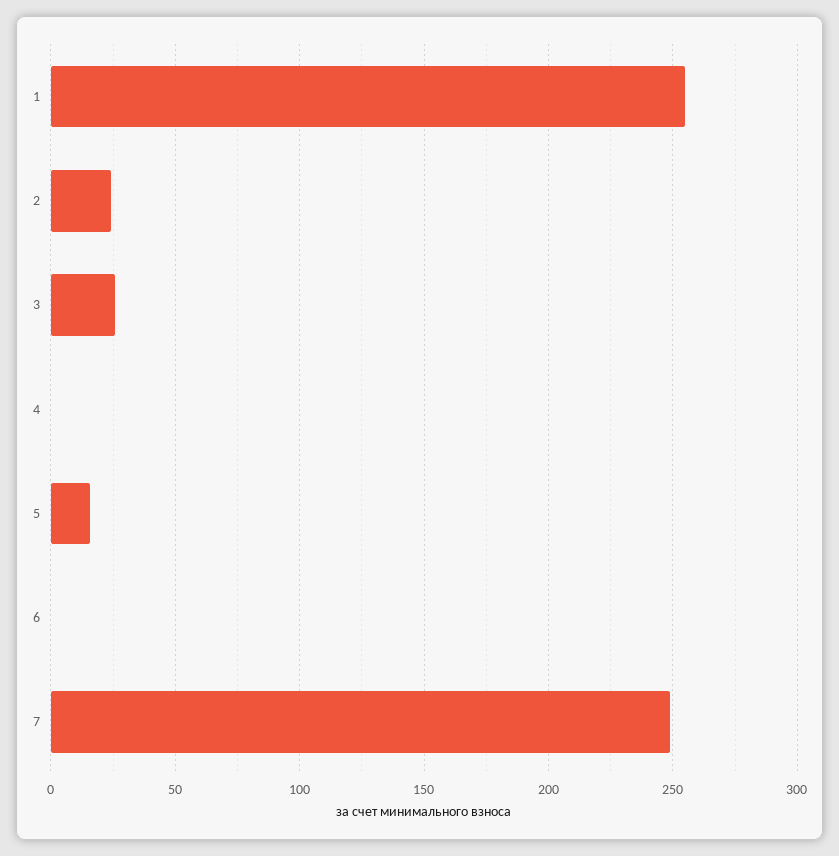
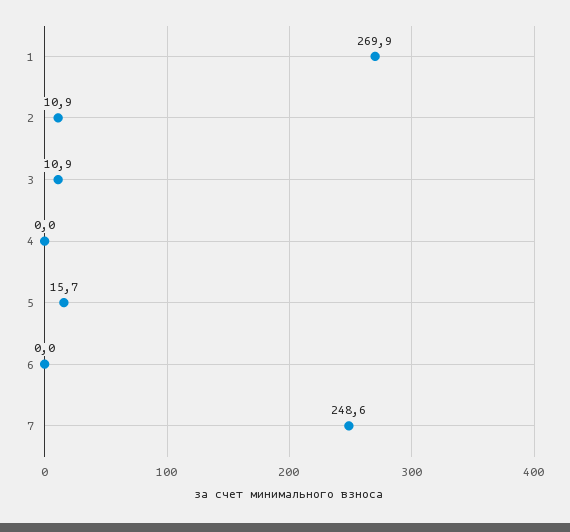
1: 255 -> 269.9
2: 25 -> 10.9
3: 25 -> 10.9

